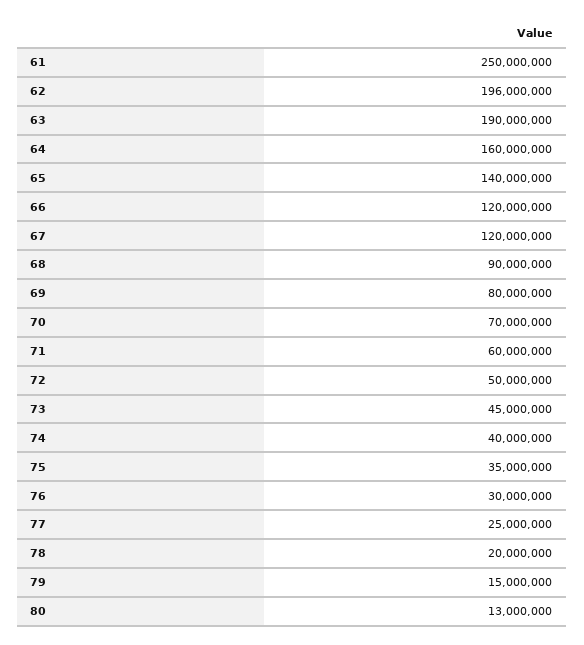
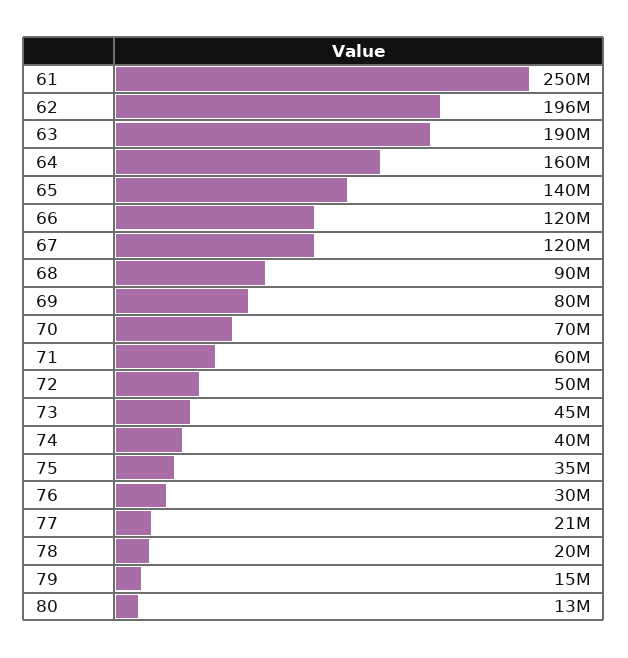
77: 25000000 -> 21000000

